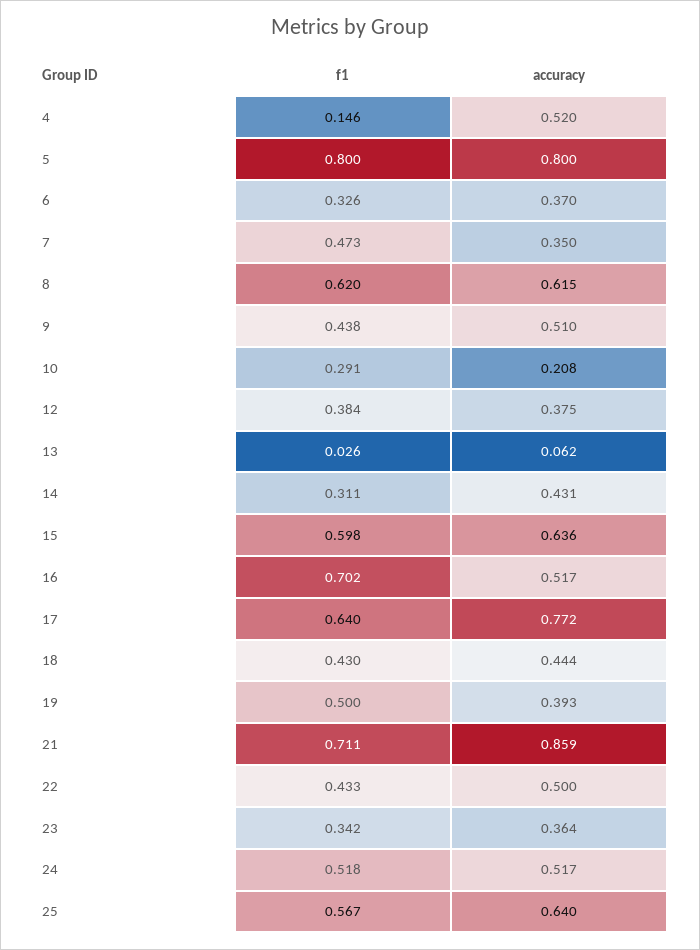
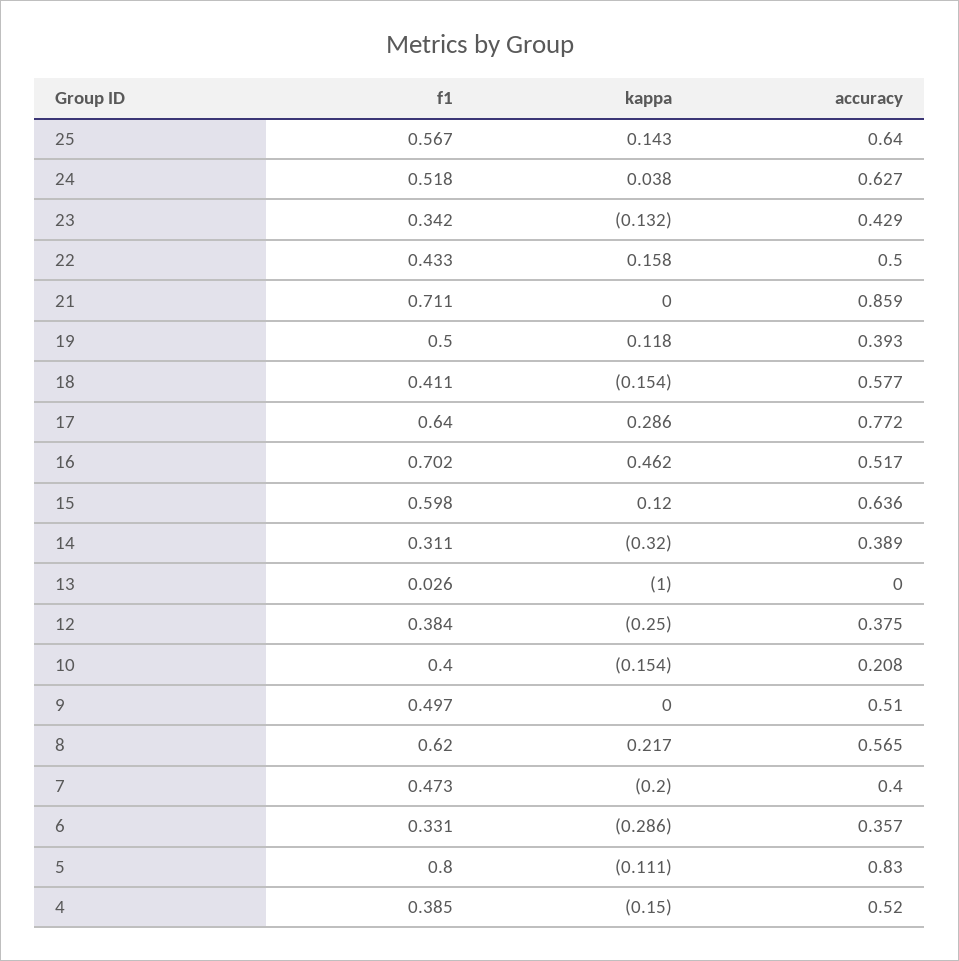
f1, 4: 0.146 -> 0.385
accuracy, 5: 0.8 -> 0.83
f1, 6: 0.326 -> 0.331
accuracy, 6: 0.37 -> 0.357
accuracy, 7: 0.35 -> 0.4
accuracy, 8: 0.615 -> 0.565
f1, 9: 0.438 -> 0.497
f1, 10: 0.291 -> 0.4
accuracy, 13: 0.062 -> 0
accuracy, 14: 0.431 -> 0.389
f1, 18: 0.43 -> 0.411
accuracy, 18: 0.444 -> 0.577
accuracy, 23: 0.364 -> 0.429
accuracy, 24: 0.517 -> 0.627
kappa, 25: none -> 0.143
kappa, 24: none -> 0.038
kappa, 23: none -> -0.132
kappa, 22: none -> 0.158
kappa, 21: none -> 0
kappa, 19: none -> 0.118
kappa, 18: none -> -0.154
kappa, 17: none -> 0.286
kappa, 16: none -> 0.462
kappa, 15: none -> 0.12
kappa, 14: none -> -0.32
kappa, 13: none -> -1
kappa, 12: none -> -0.25
kappa, 10: none -> -0.154
kappa, 9: none -> 0
kappa, 8: none -> 0.217
kappa, 7: none -> -0.2
kappa, 6: none -> -0.286
kappa, 5: none -> -0.111
kappa, 4: none -> -0.15

